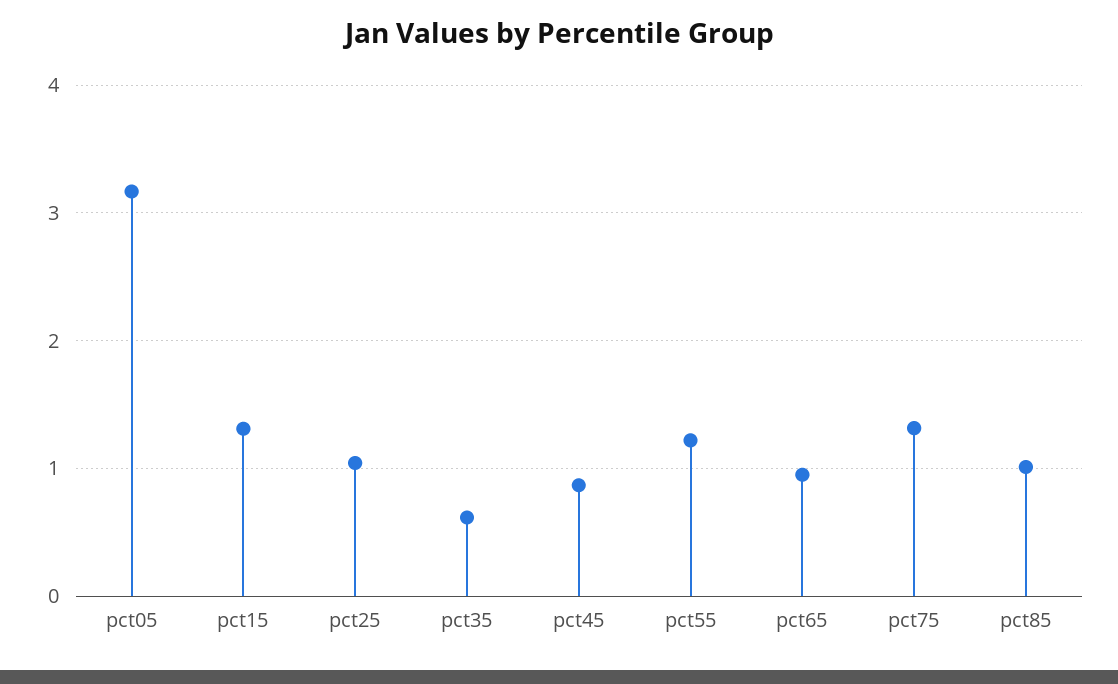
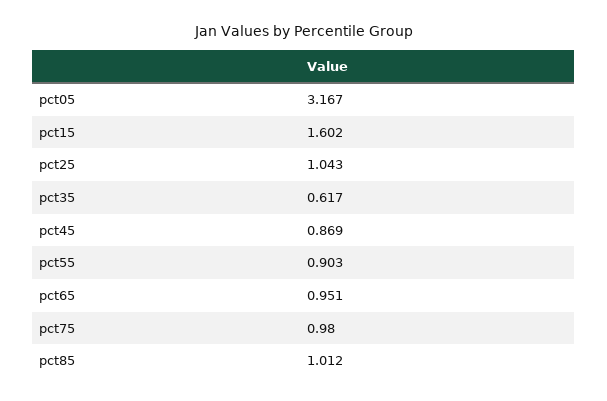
pct15: 1.3 -> 1.602
pct55: 1.2 -> 0.903
pct75: 1.3 -> 0.98

